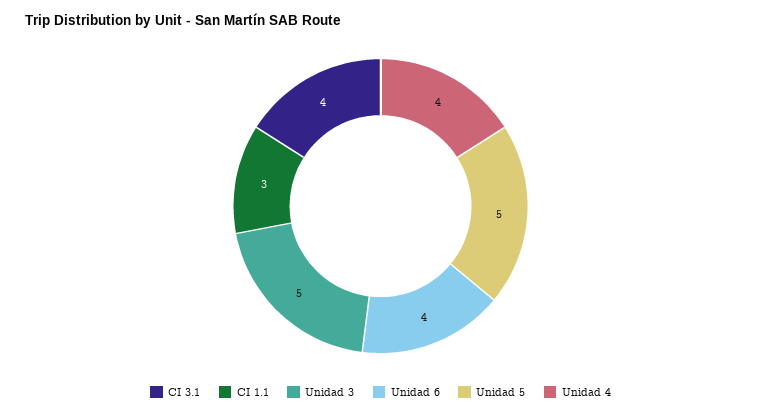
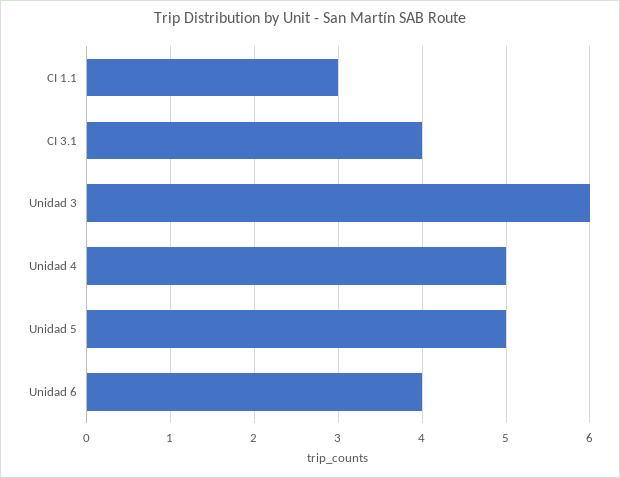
Unidad 3: 5 -> 6
Unidad 4: 4 -> 5

